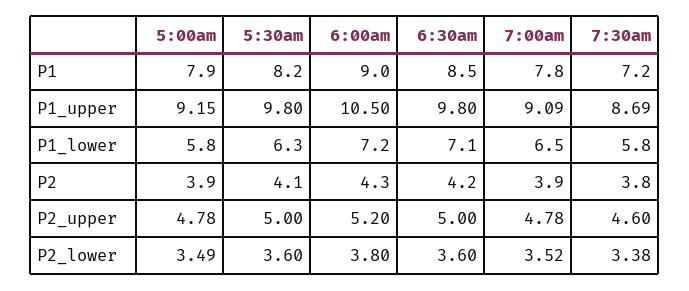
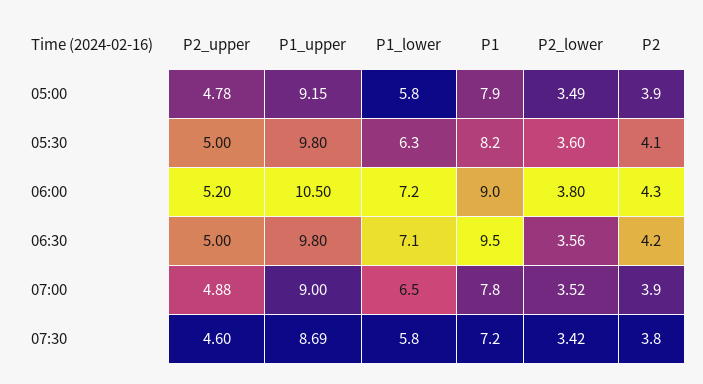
6:30am, P1: 8.5 -> 9.5
7:00am, P1_upper: 9.09 -> 9
7:00am, P2_upper: 4.78 -> 4.88
6:30am, P2_lower: 3.6 -> 3.56
7:30am, P2_lower: 3.38 -> 3.42

